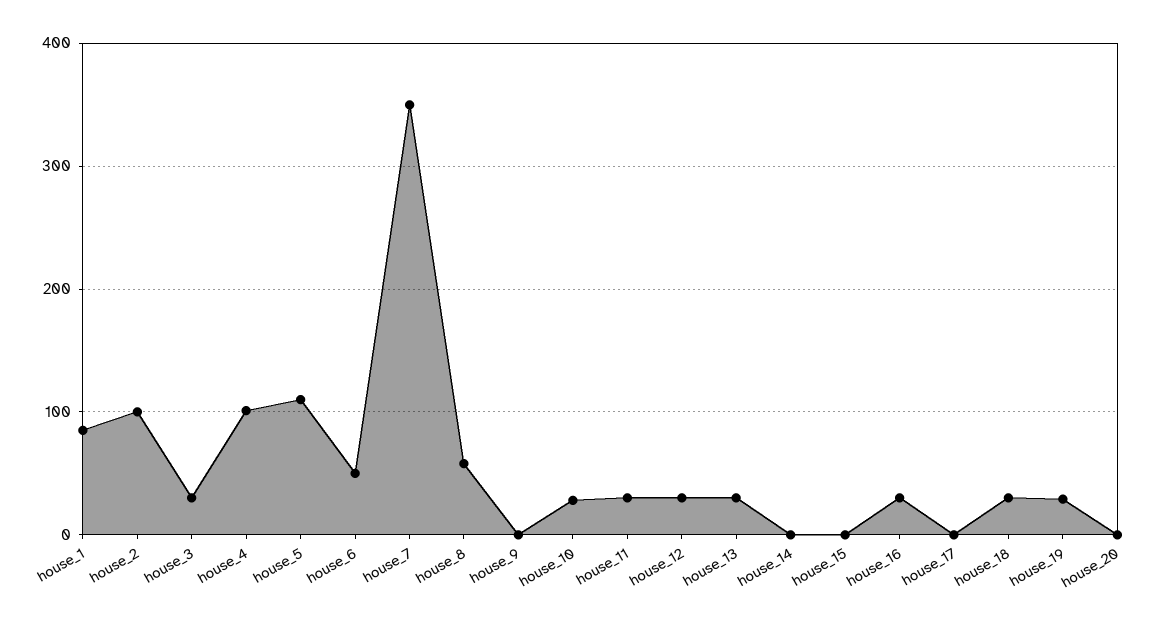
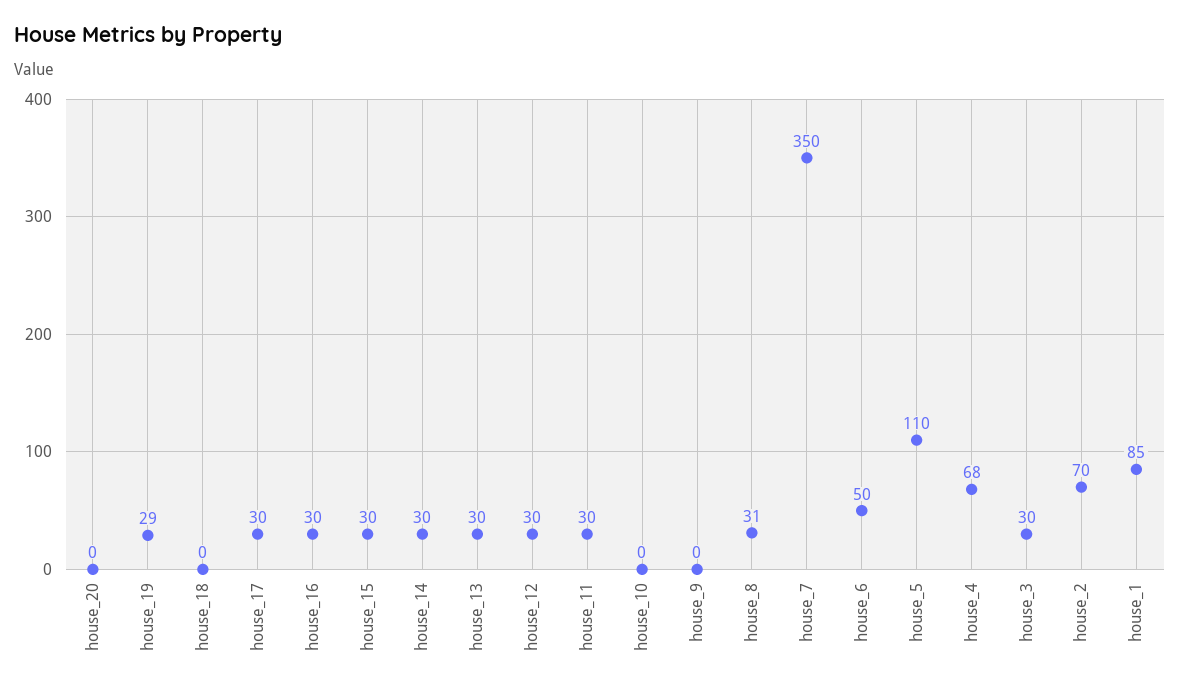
house_2: 100 -> 70
house_4: 100 -> 68
house_8: 60 -> 31
house_10: 30 -> 0
house_14: 0 -> 30
house_15: 0 -> 30
house_17: 0 -> 30
house_18: 30 -> 0

